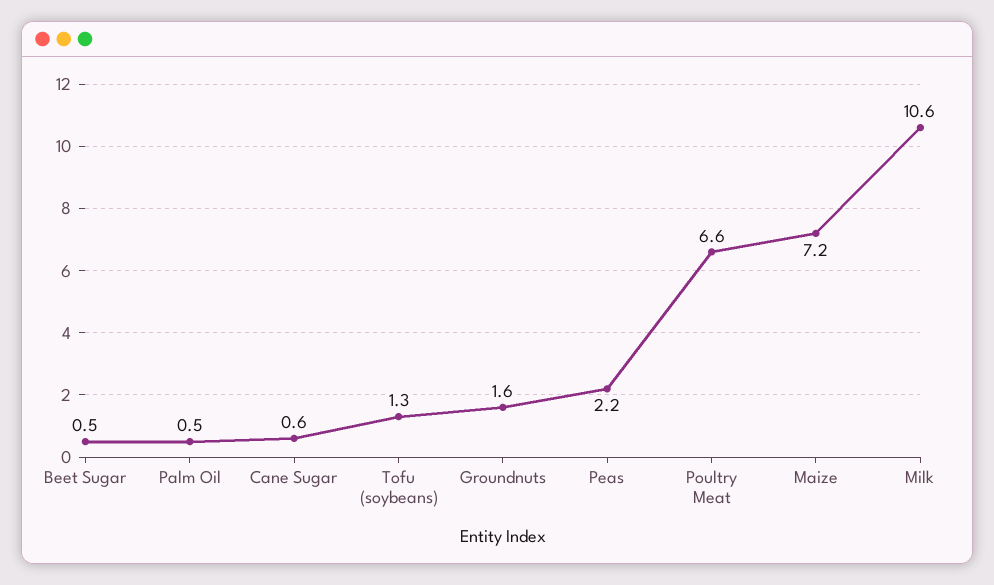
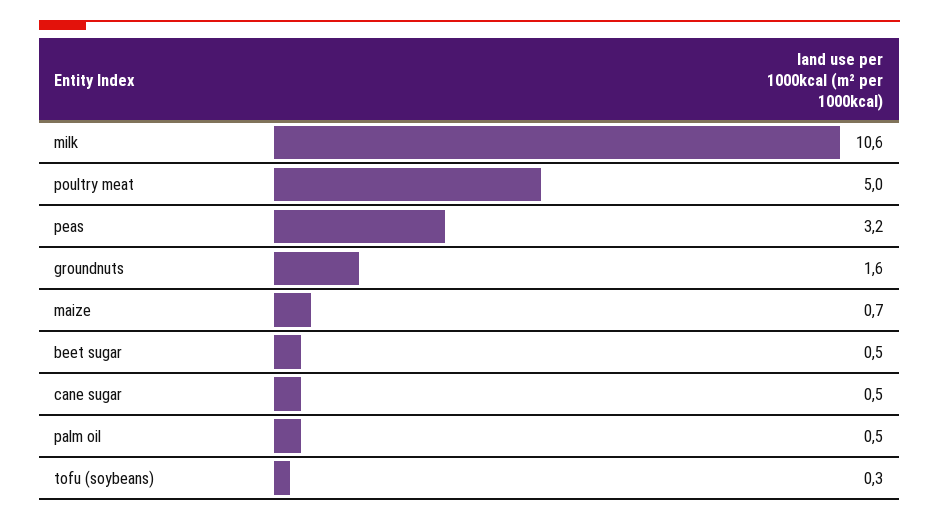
Cane Sugar: 0.6 -> 0.5
Tofu (soybeans): 1.3 -> 0.3
Peas: 2.2 -> 3.2
Poultry Meat: 6.6 -> 5
Maize: 7.2 -> 0.7

